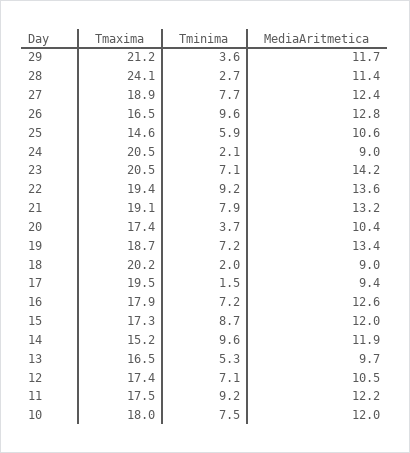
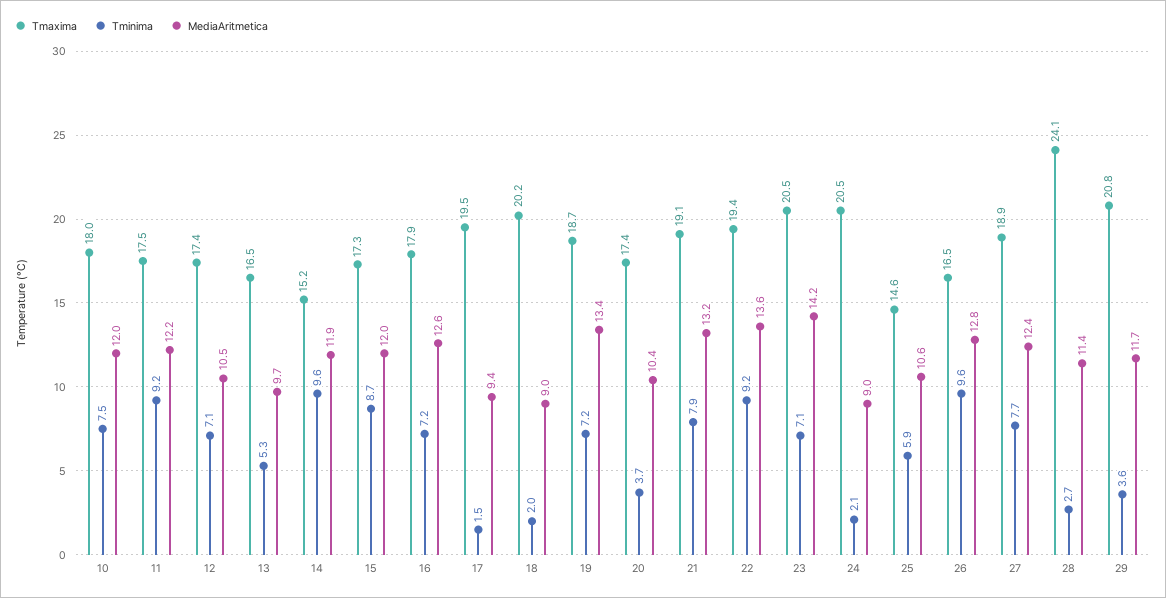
Tmaxima, 29: 21.2 -> 20.8

